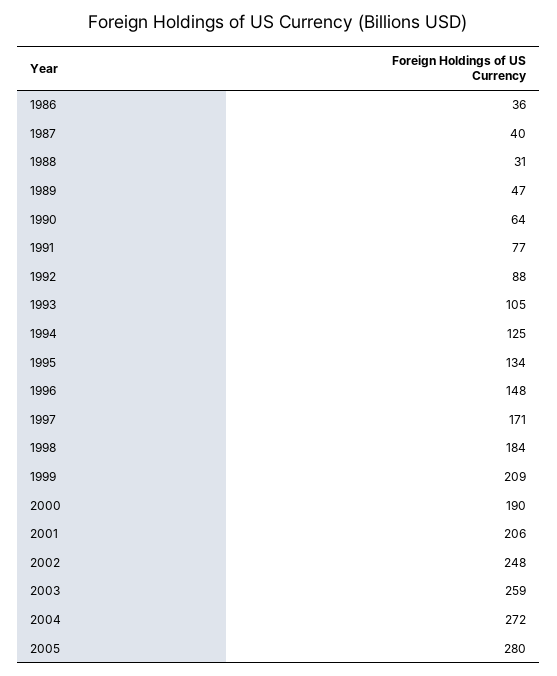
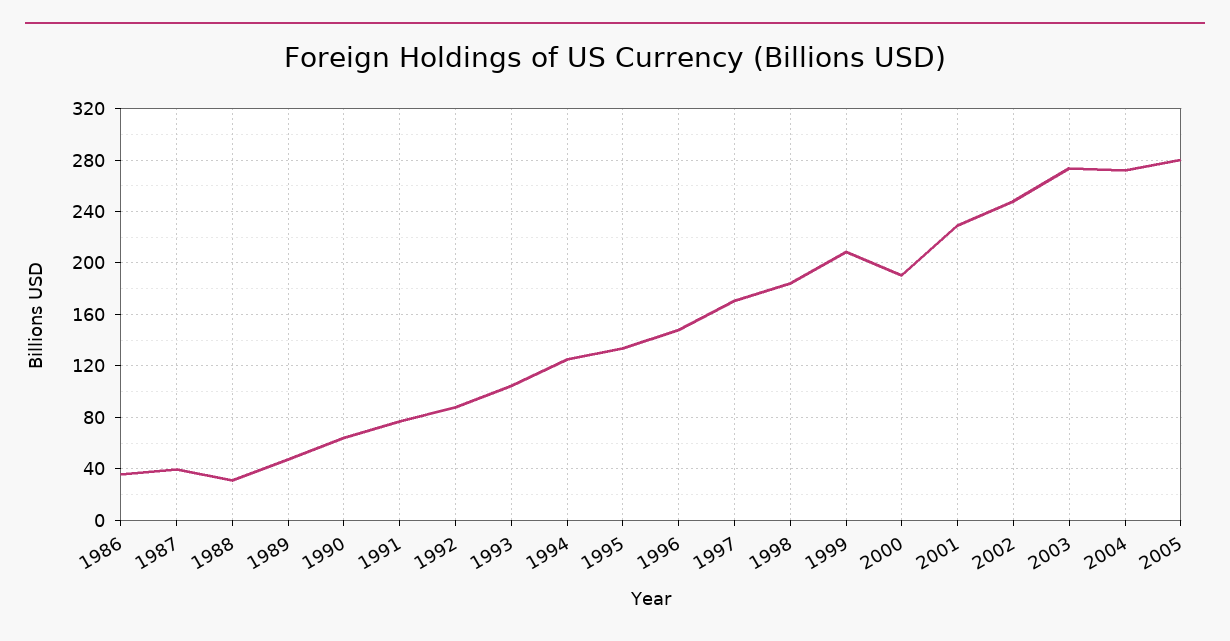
2001: 206 -> 230
2003: 259 -> 275

